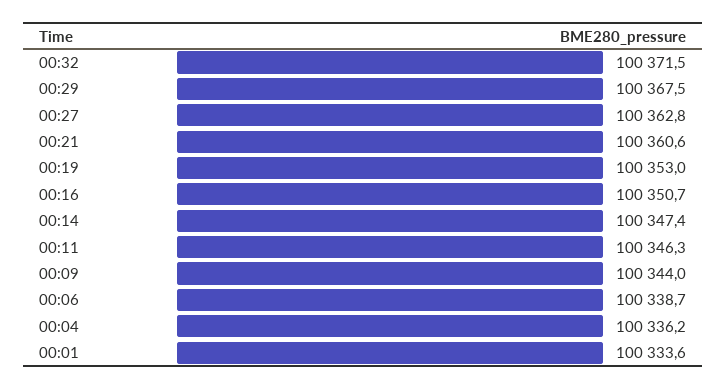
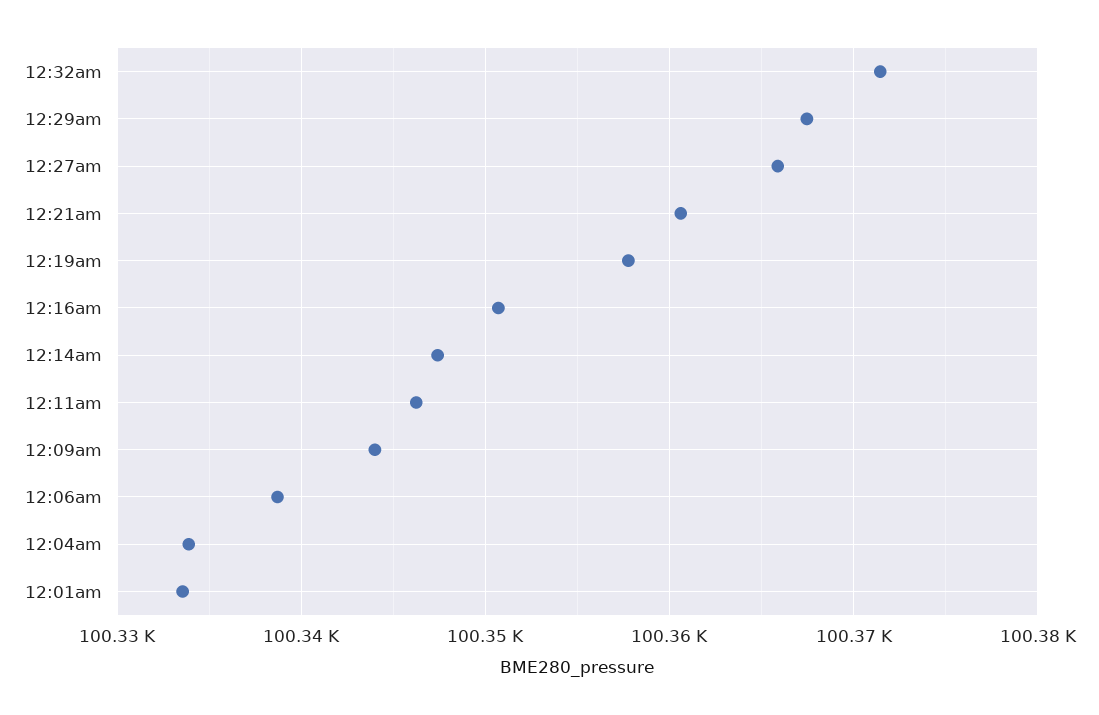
00:27: 100362.8 -> 100366
00:19: 100353 -> 100358
00:04: 100336.2 -> 100334

